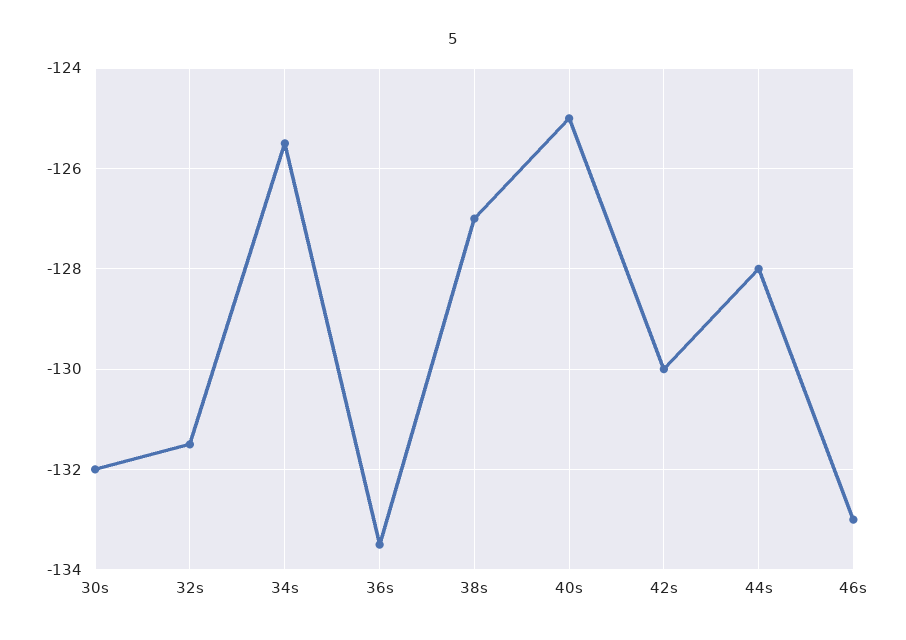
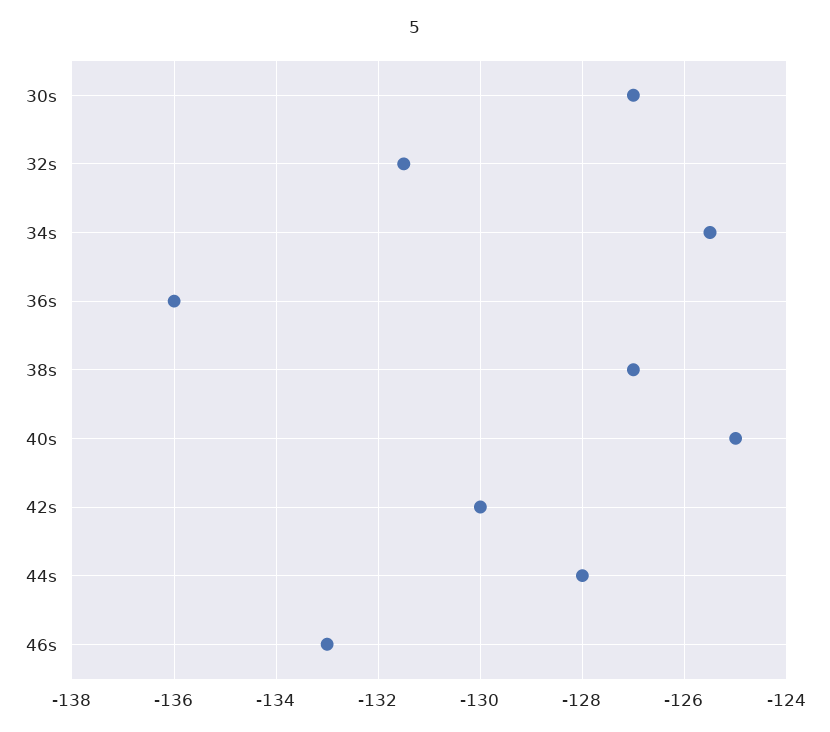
30s: -132 -> -127
36s: -133.5 -> -136

